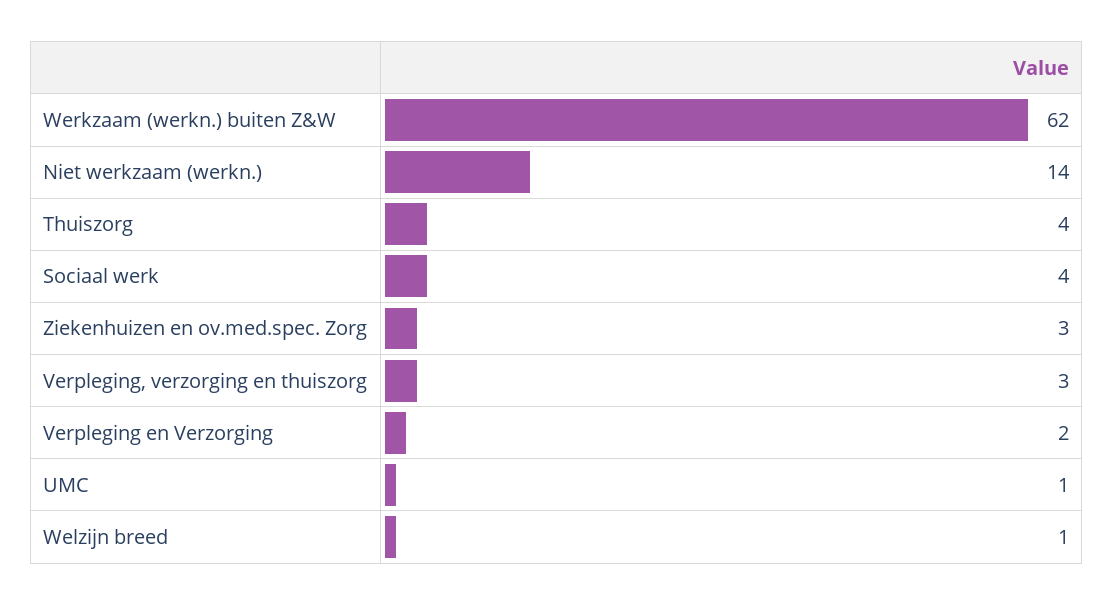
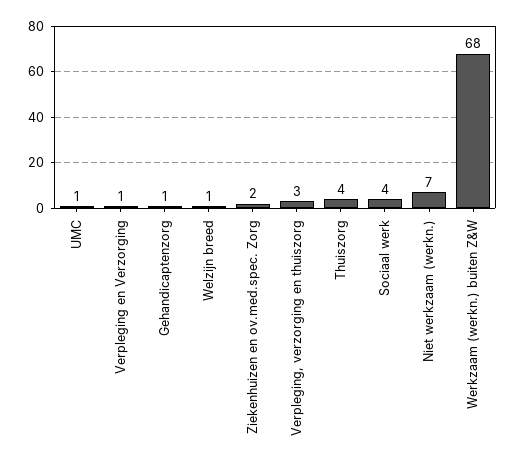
Werkzaam (werkn.) buiten Z&W: 62 -> 68
Niet werkzaam (werkn.): 14 -> 7
Ziekenhuizen en ov.med.spec. Zorg: 3 -> 2
Verpleging en Verzorging: 2 -> 1
Gehandicaptenzorg: none -> 1

